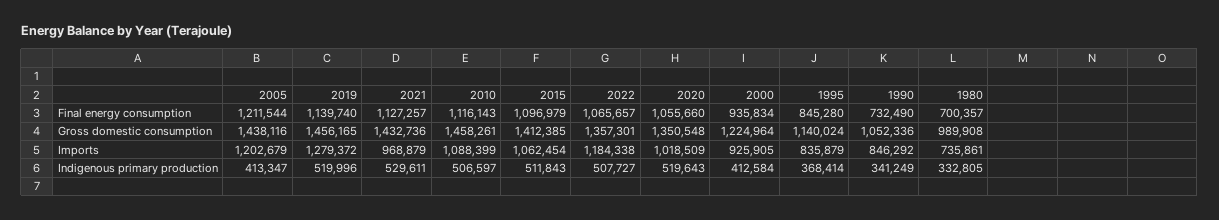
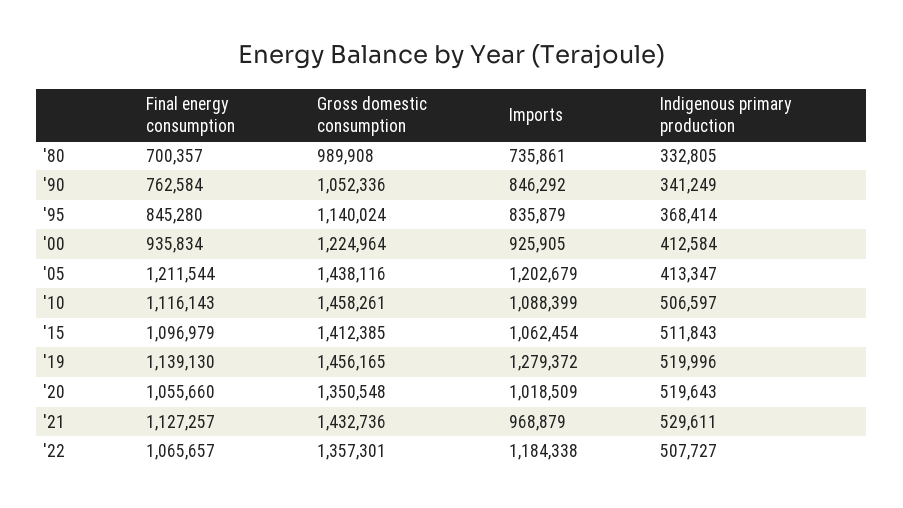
2019, Final energy consumption: 1139740 -> 1139130
1990, Final energy consumption: 732490 -> 762584

